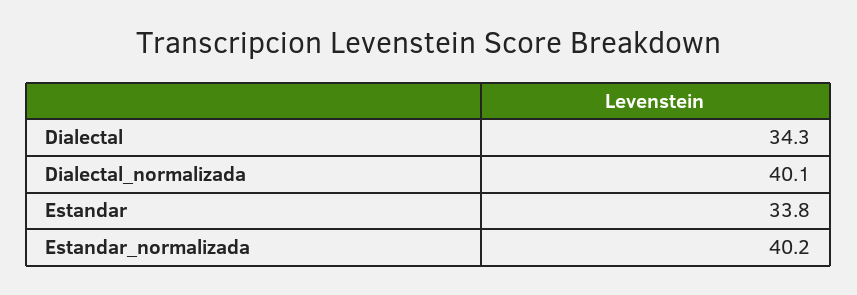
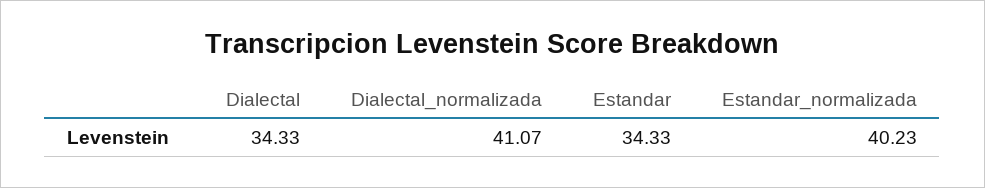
Dialectal_normalizada: 40.1 -> 41.07
Estandar: 33.8 -> 34.33

